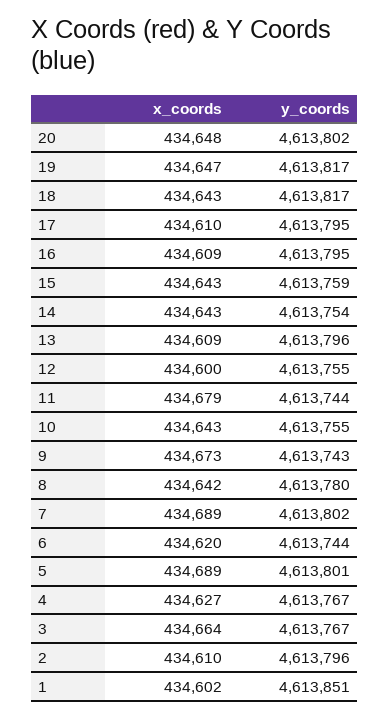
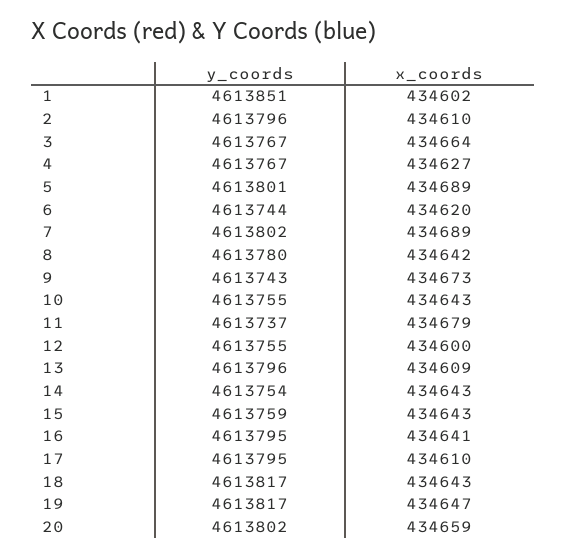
x_coords, 20: 434648 -> 434659
x_coords, 16: 434609 -> 434641
y_coords, 11: 4613744 -> 4613737

